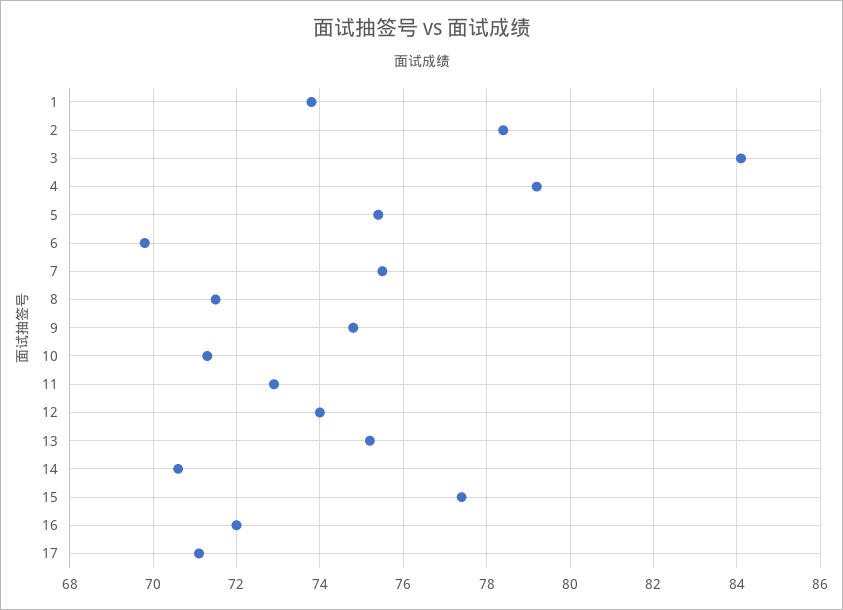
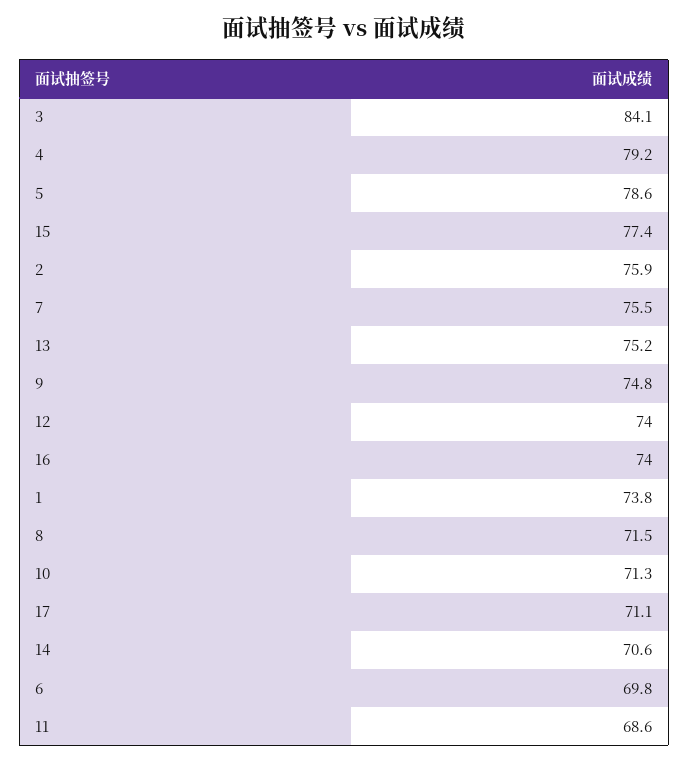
2: 78.5 -> 75.9
5: 75.5 -> 78.6
11: 73 -> 68.6
16: 72 -> 74

